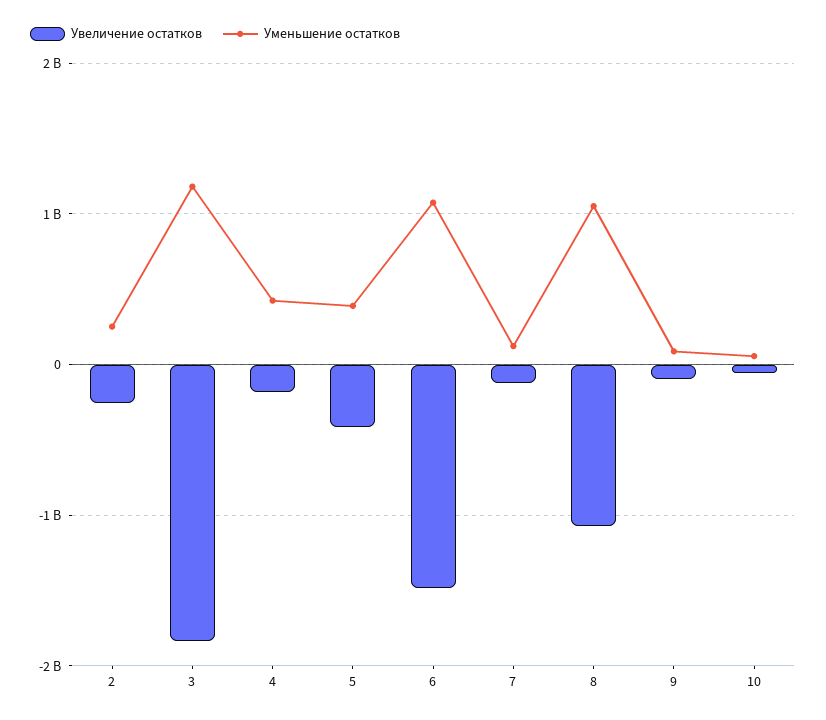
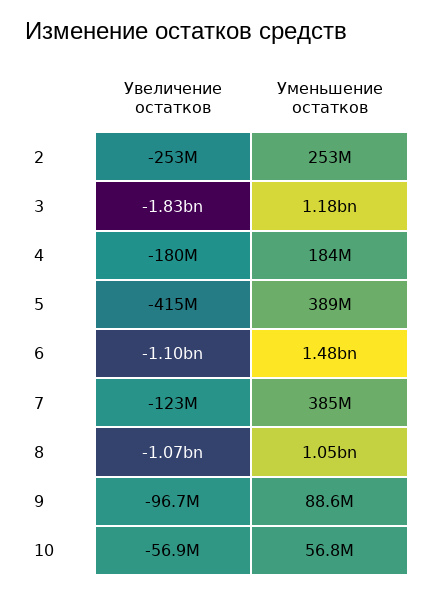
Уменьшение остатков, 4: 400000000 -> 184000000
Увеличение остатков, 6: -1500000000 -> -1100000000
Уменьшение остатков, 6: 1100000000 -> 1480000000
Уменьшение остатков, 7: 100000000 -> 385000000

